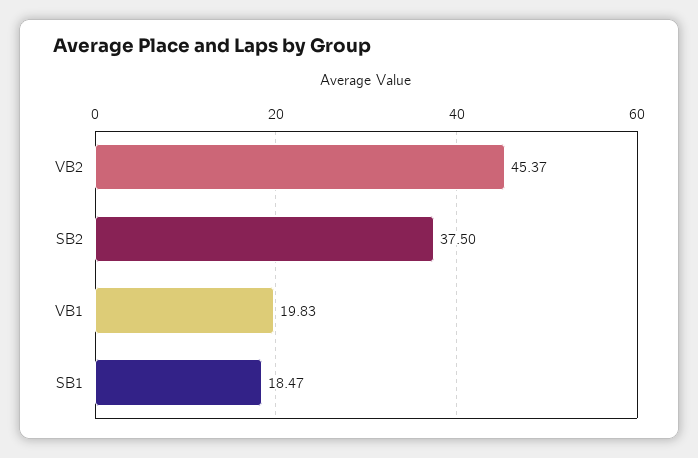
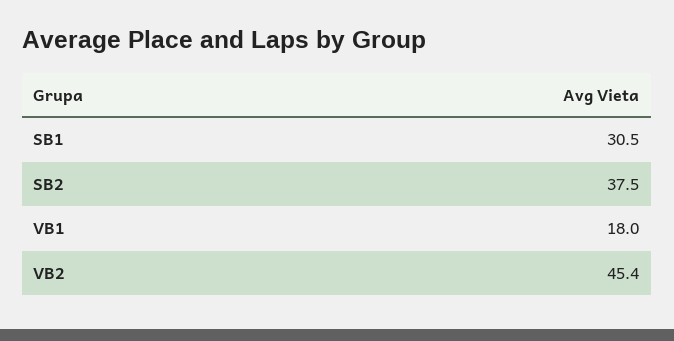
VB1: 19.83 -> 18
SB1: 18.47 -> 30.5

